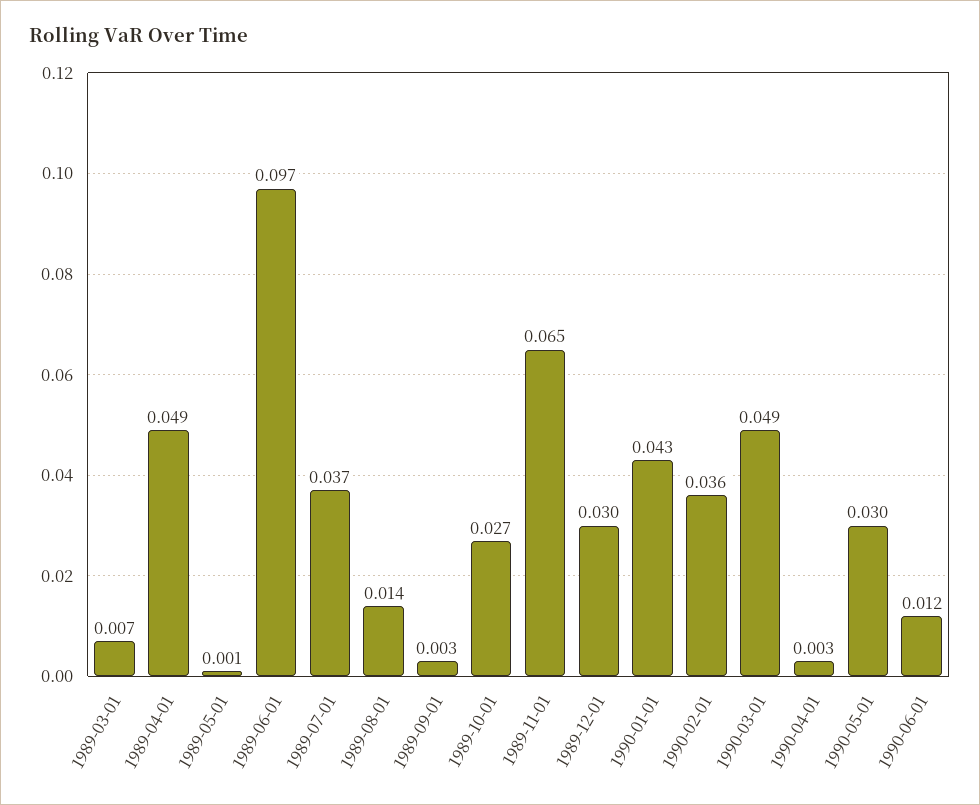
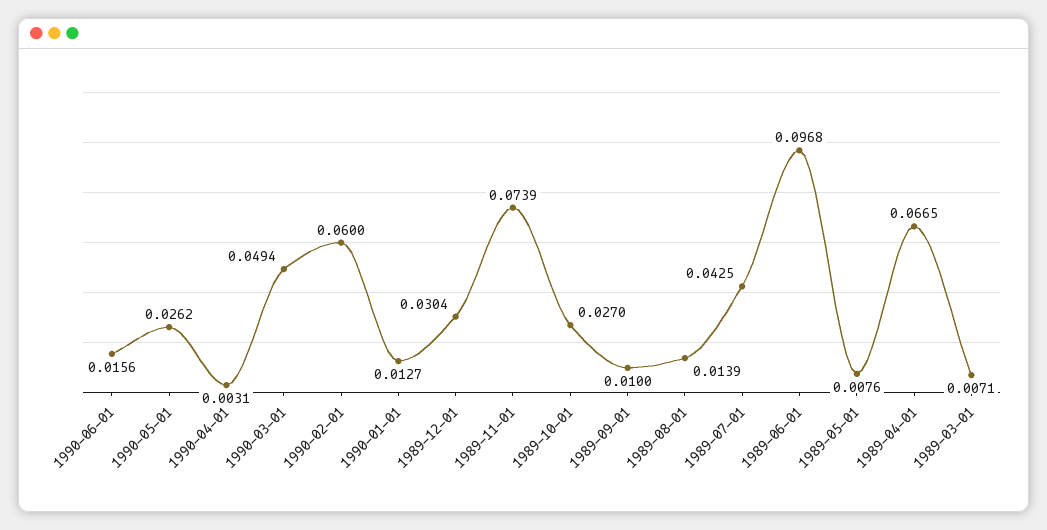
1989-04-01: 0.049 -> 0.0665
1989-05-01: 0.001 -> 0.0076
1989-07-01: 0.037 -> 0.0425
1989-09-01: 0.003 -> 0.01
1989-11-01: 0.065 -> 0.0739
1990-01-01: 0.043 -> 0.0127
1990-02-01: 0.036 -> 0.06
1990-05-01: 0.03 -> 0.0262
1990-06-01: 0.012 -> 0.0156

